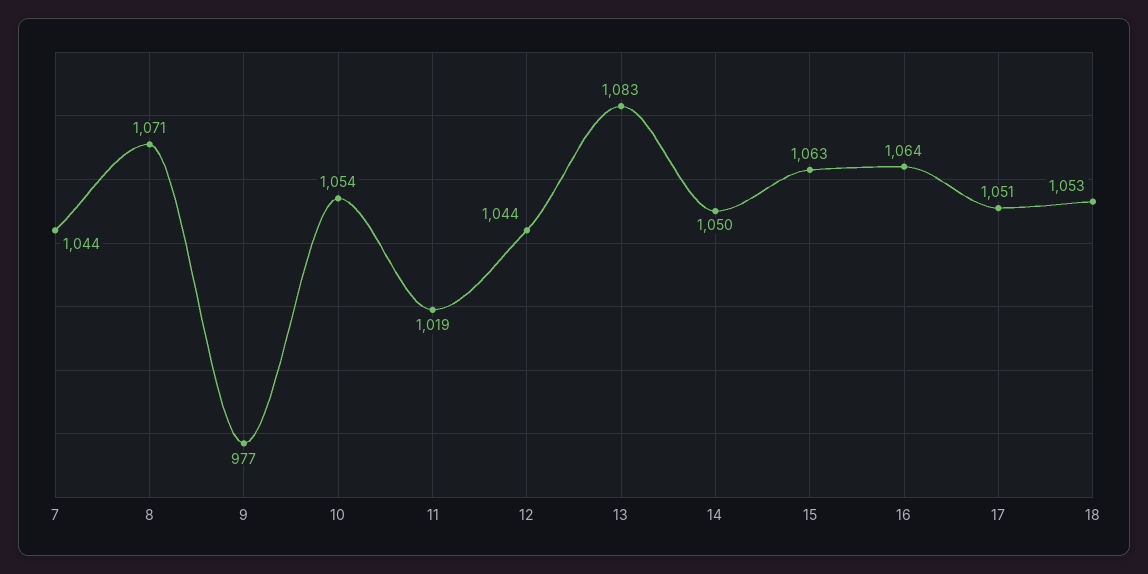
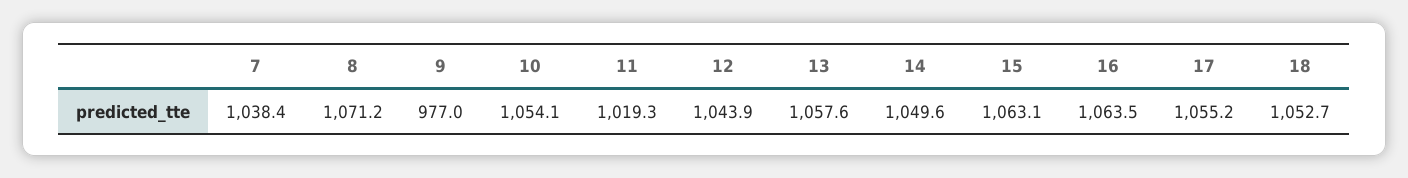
7: 1044 -> 1038.4
13: 1083 -> 1057.6
17: 1051 -> 1055.2

